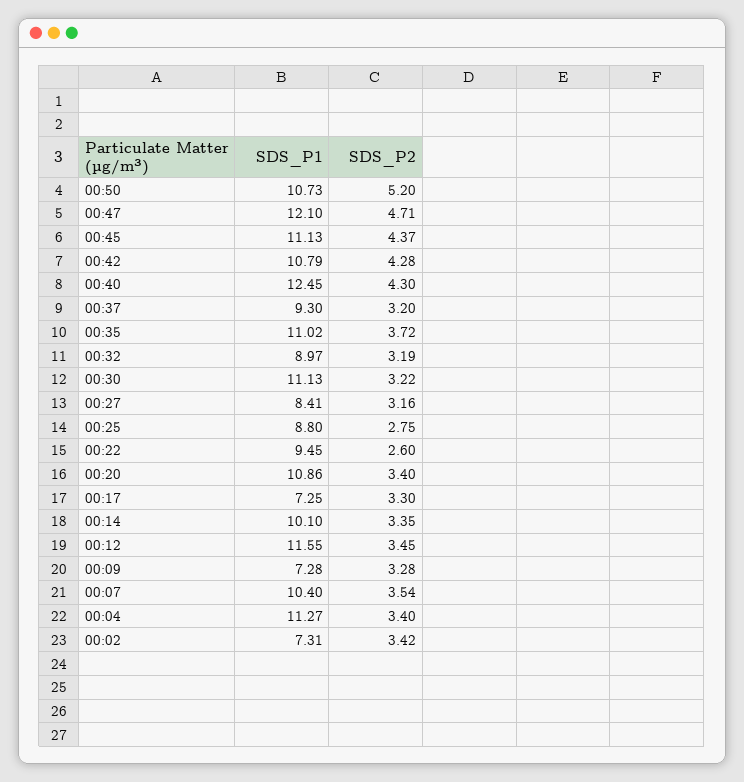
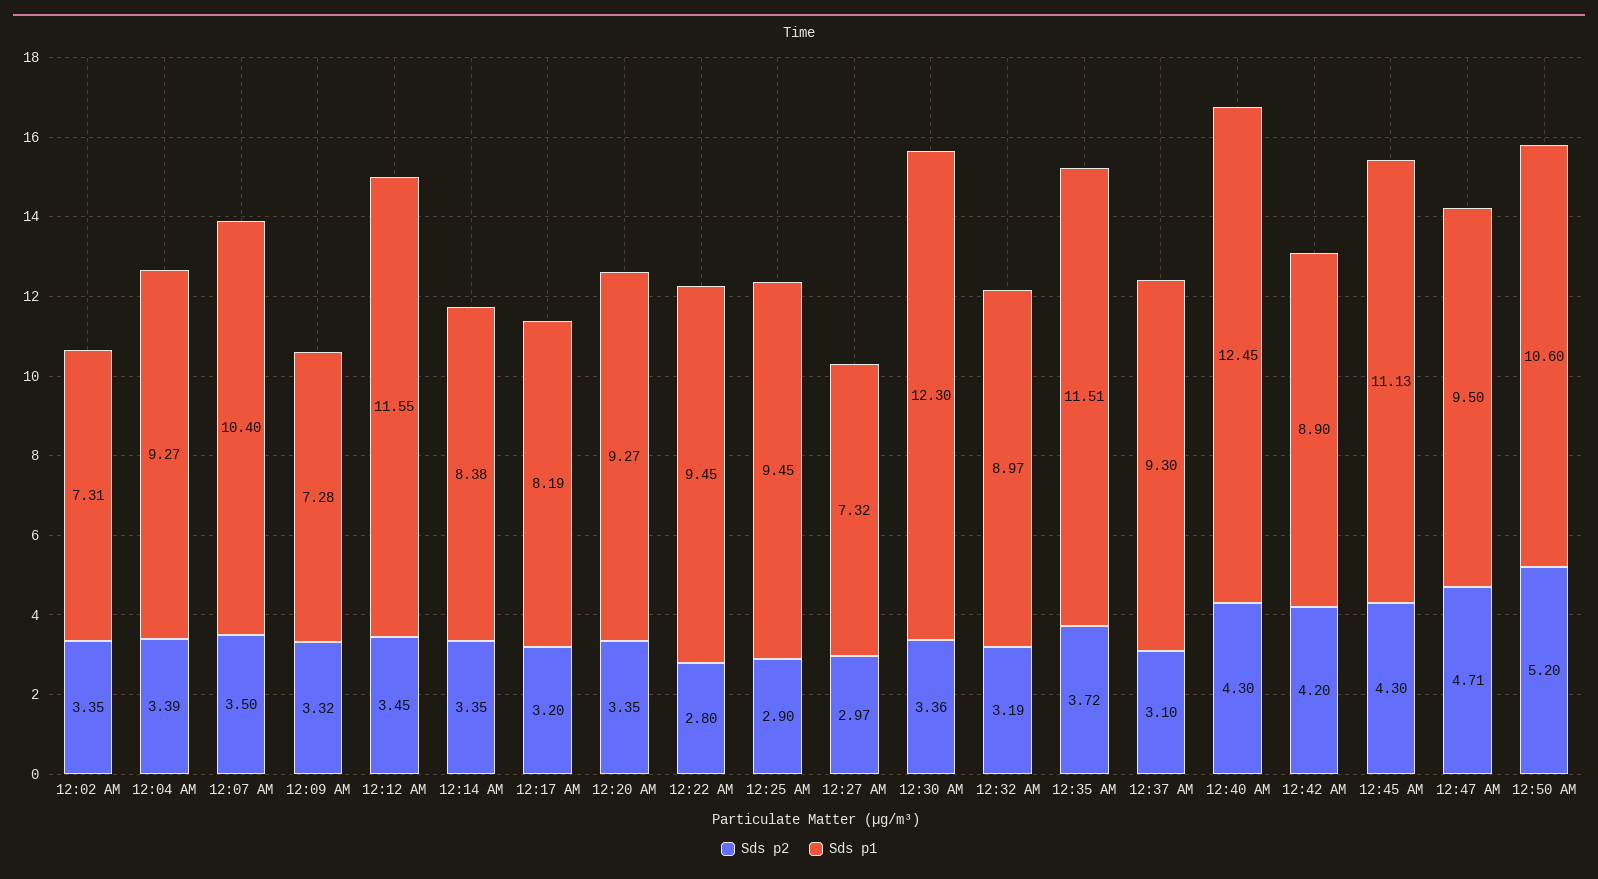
SDS_P1, 00:50: 10.73 -> 10.6
SDS_P1, 00:47: 12.1 -> 9.5
SDS_P2, 00:45: 4.37 -> 4.3
SDS_P1, 00:42: 10.79 -> 8.9
SDS_P2, 00:42: 4.28 -> 4.2
SDS_P2, 00:37: 3.2 -> 3.1
SDS_P1, 00:35: 11.02 -> 11.51
SDS_P1, 00:30: 11.13 -> 12.3
SDS_P2, 00:30: 3.22 -> 3.36
SDS_P1, 00:27: 8.41 -> 7.32
SDS_P2, 00:27: 3.16 -> 2.97
SDS_P1, 00:25: 8.8 -> 9.45
SDS_P2, 00:25: 2.75 -> 2.9
SDS_P2, 00:22: 2.6 -> 2.8
SDS_P1, 00:20: 10.86 -> 9.27
SDS_P2, 00:20: 3.4 -> 3.35
SDS_P1, 00:17: 7.25 -> 8.19
SDS_P2, 00:17: 3.3 -> 3.2
SDS_P1, 00:14: 10.1 -> 8.38
SDS_P2, 00:09: 3.28 -> 3.32
SDS_P2, 00:07: 3.54 -> 3.5
SDS_P1, 00:04: 11.27 -> 9.27
SDS_P2, 00:04: 3.4 -> 3.39
SDS_P2, 00:02: 3.42 -> 3.35

